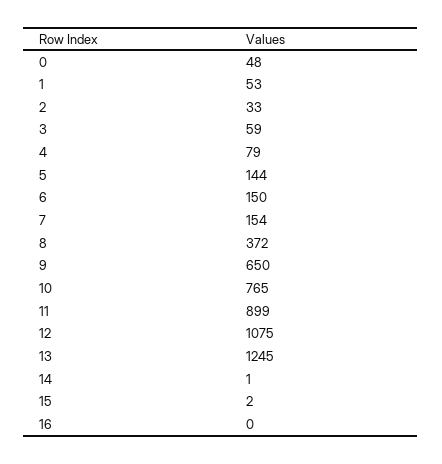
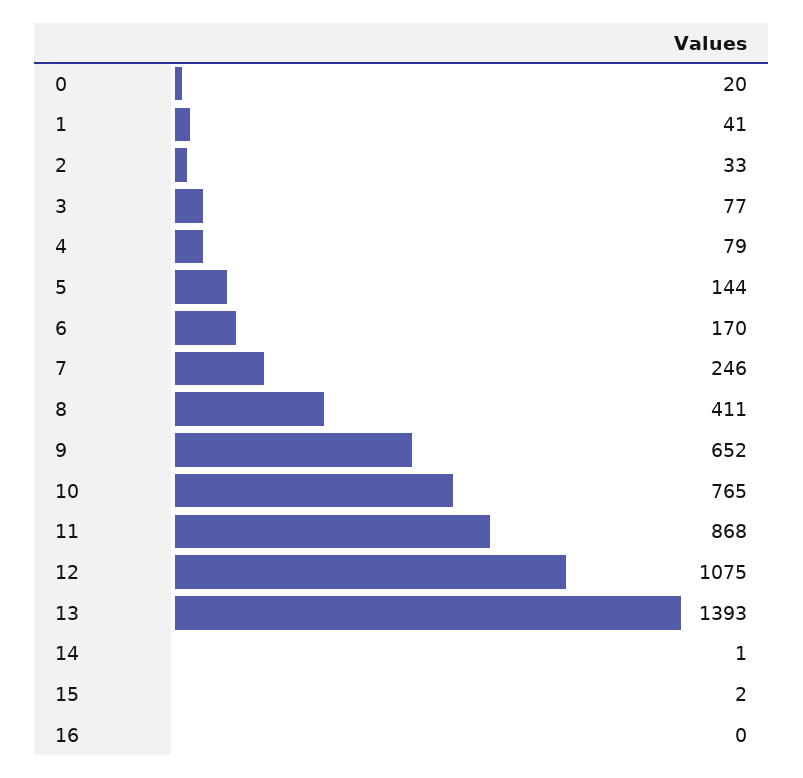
0: 48 -> 20
1: 53 -> 41
3: 59 -> 77
6: 150 -> 170
7: 154 -> 246
8: 372 -> 411
9: 650 -> 652
11: 899 -> 868
13: 1245 -> 1393

